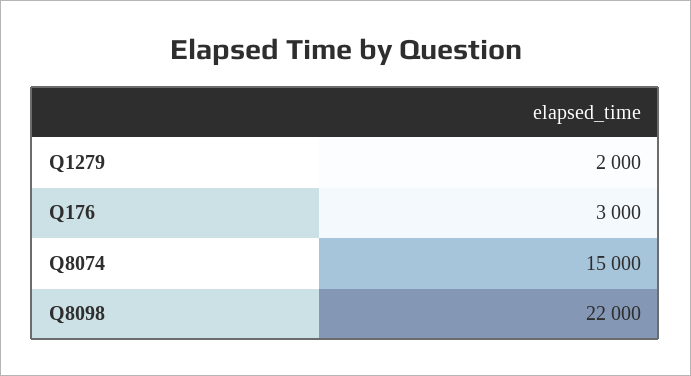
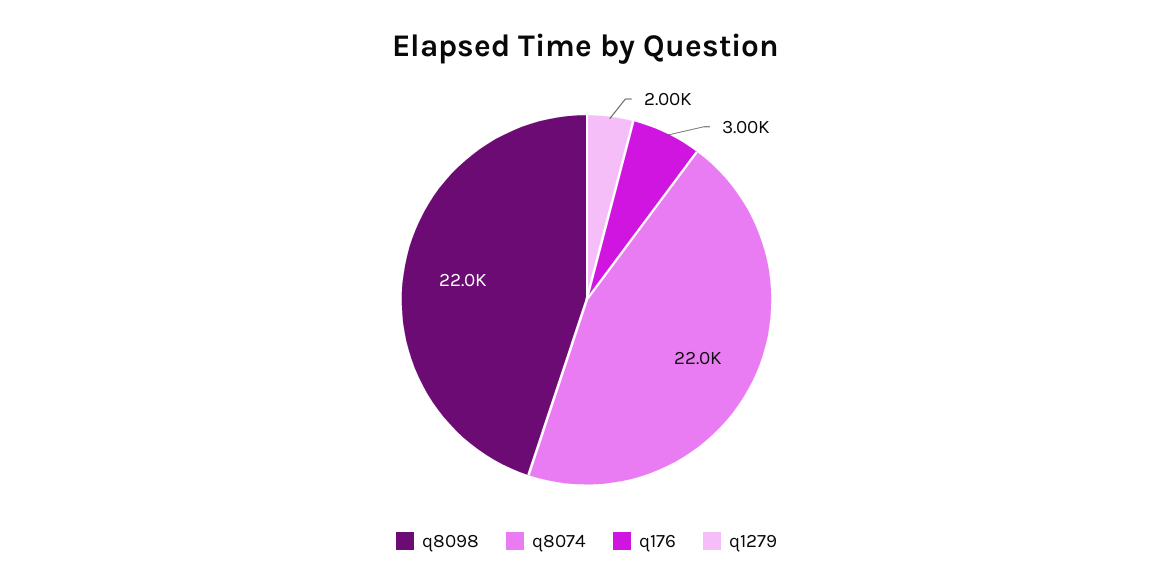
Q8074: 15000 -> 22000

